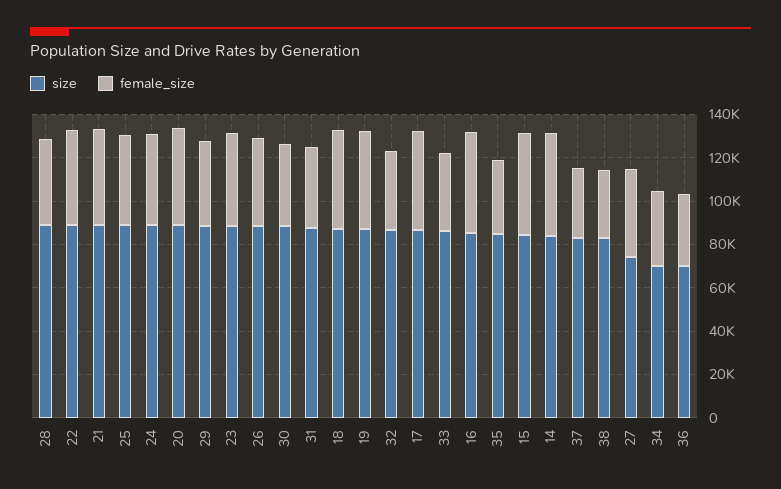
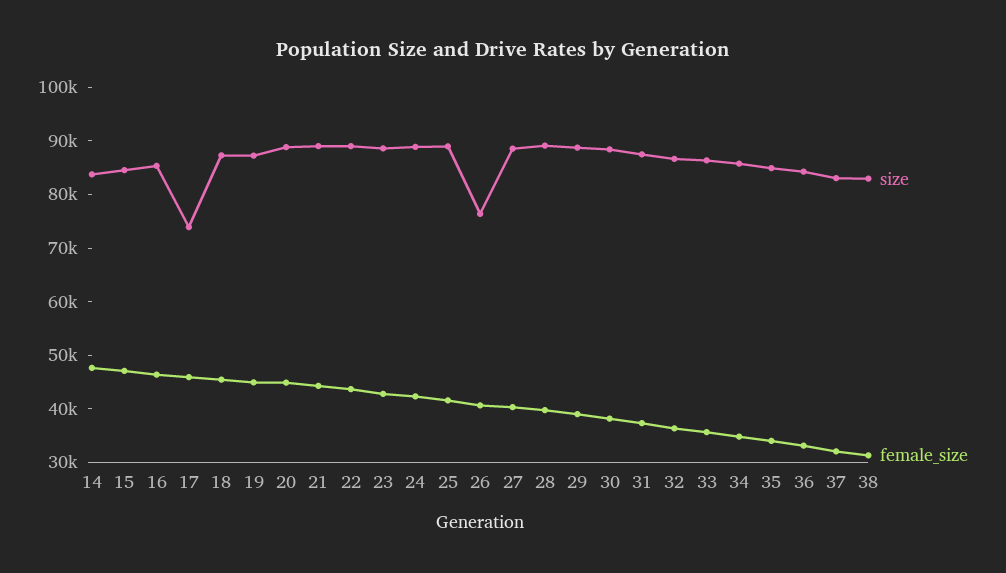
size, 26: 90000 -> 76000
size, 17: 85000 -> 74000
size, 27: 75000 -> 88000
size, 34: 70000 -> 86000
size, 36: 70000 -> 84000

